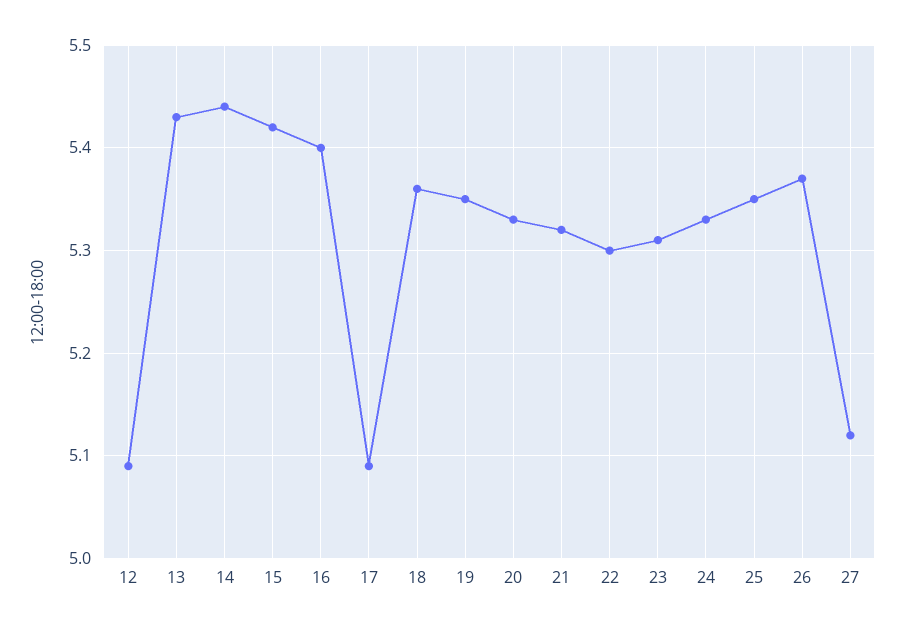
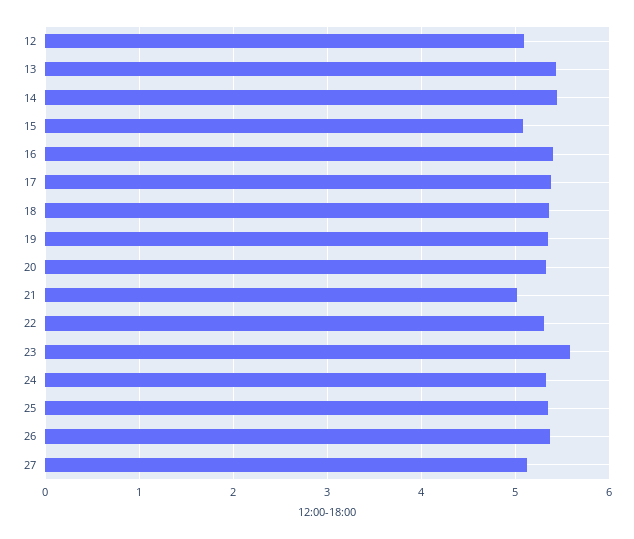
15: 5.42 -> 5.1
17: 5.09 -> 5.4
21: 5.32 -> 5
23: 5.31 -> 5.6

